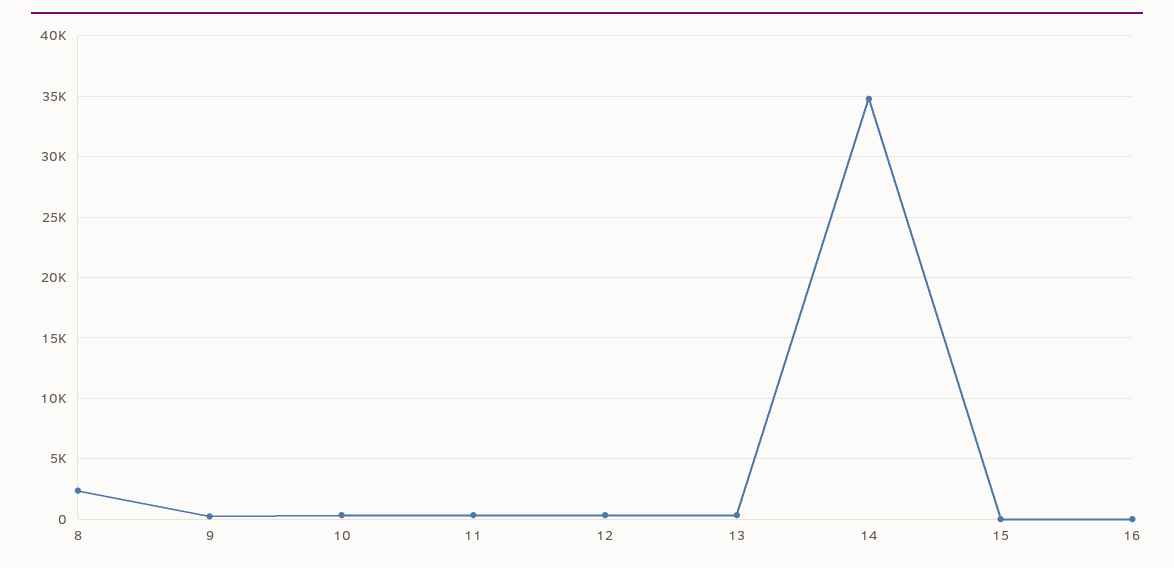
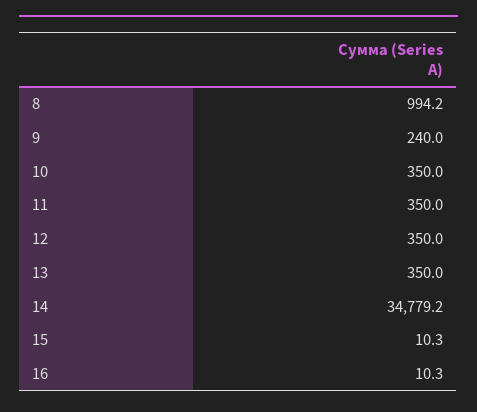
8: 2500 -> 994.2

